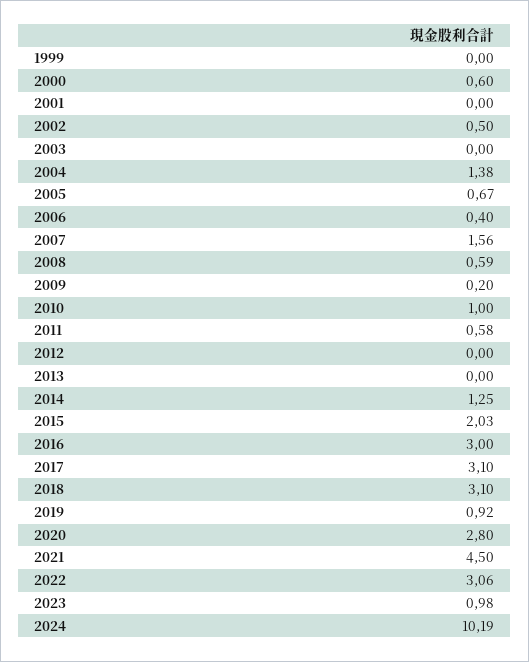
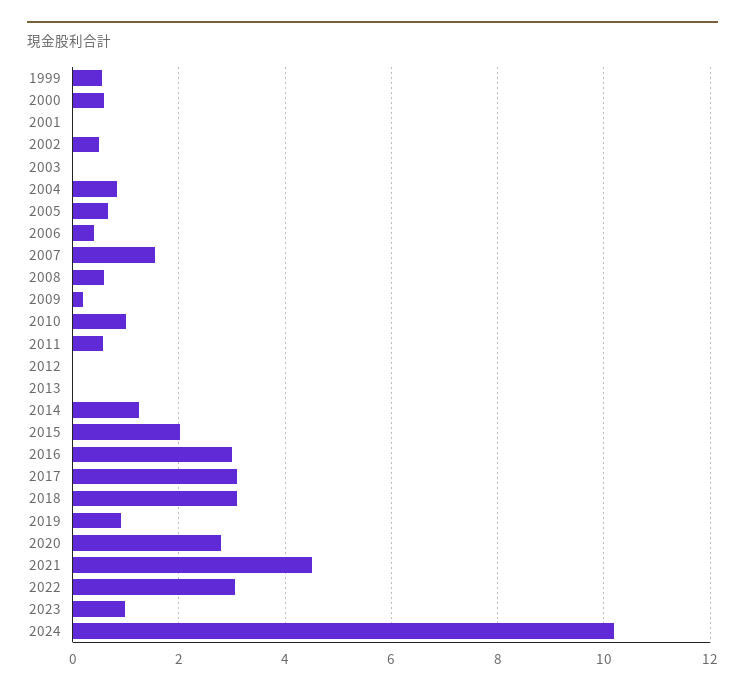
1999: 0 -> 0.6
2004: 1.38 -> 0.8

